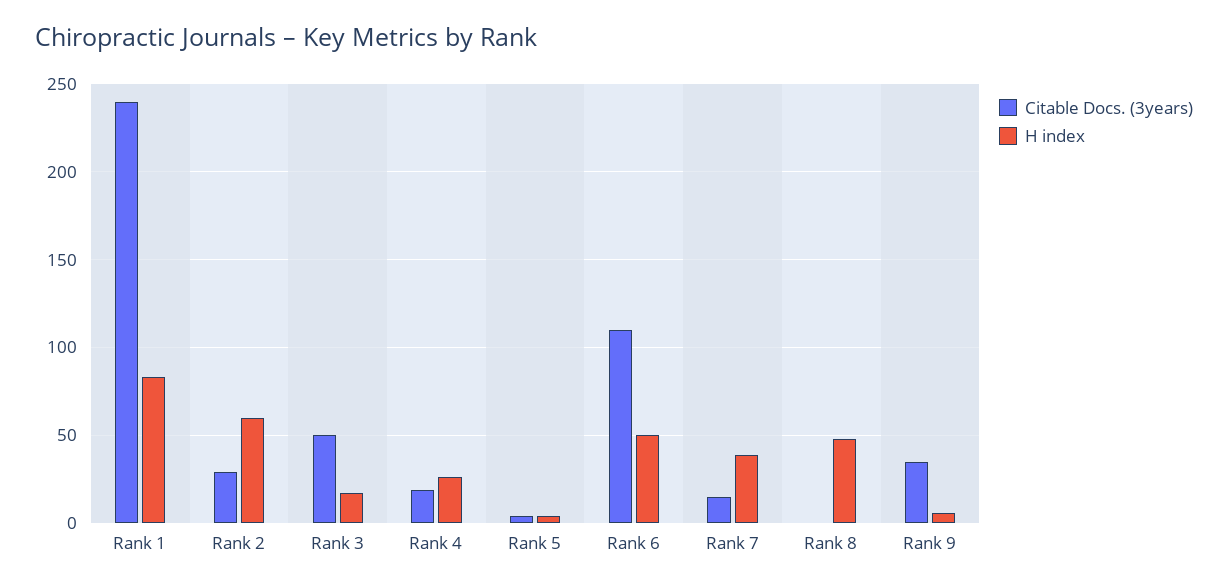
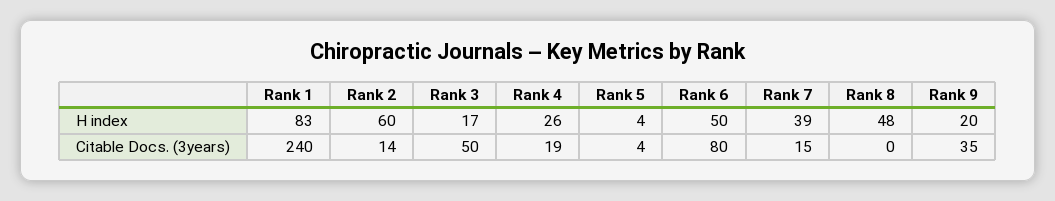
Citable Docs. (3years), Rank 2: 30 -> 14
Citable Docs. (3years), Rank 6: 110 -> 80
H index, Rank 9: 5 -> 20

